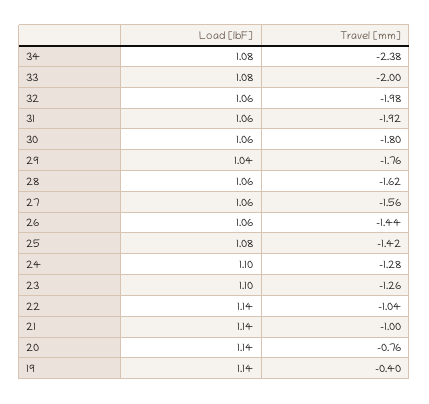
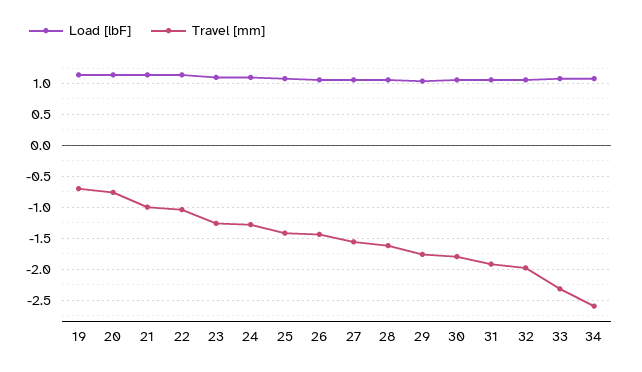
Travel [mm], 34: -2.38 -> -2.6
Travel [mm], 33: -2 -> -2.3
Travel [mm], 19: -0.4 -> -0.7

